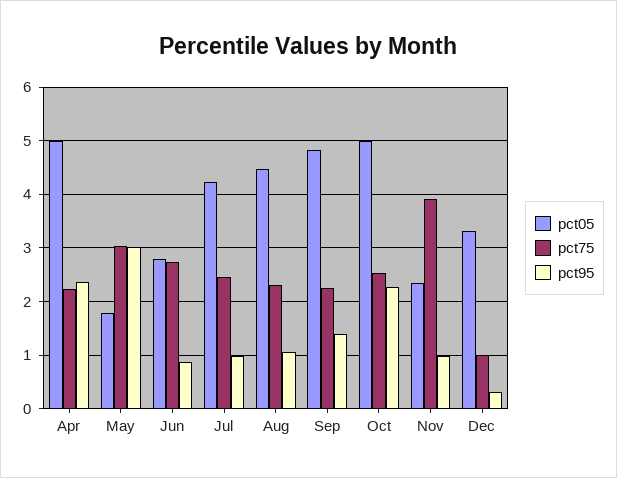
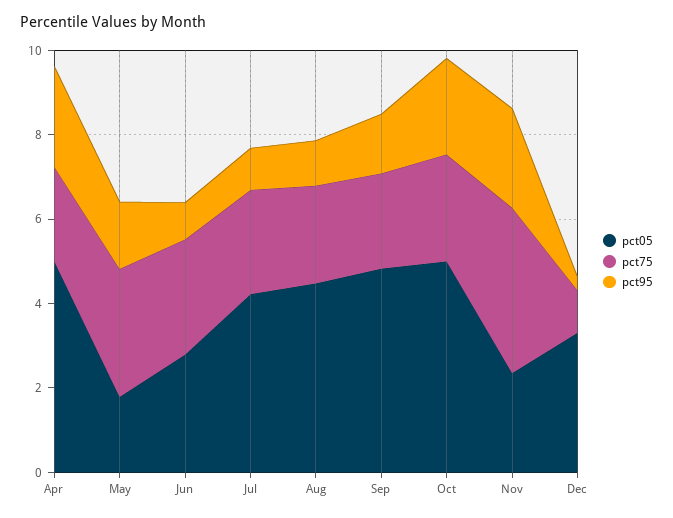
pct95, May: 3 -> 1.5
pct95, Nov: 1 -> 2.5

